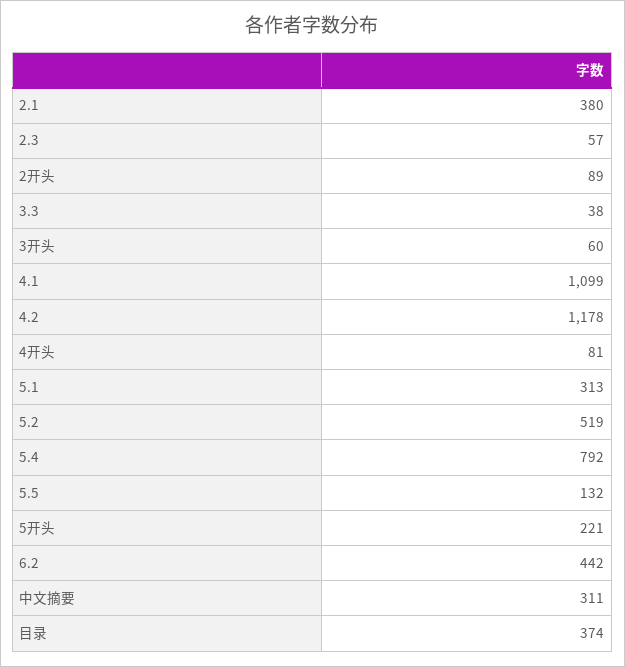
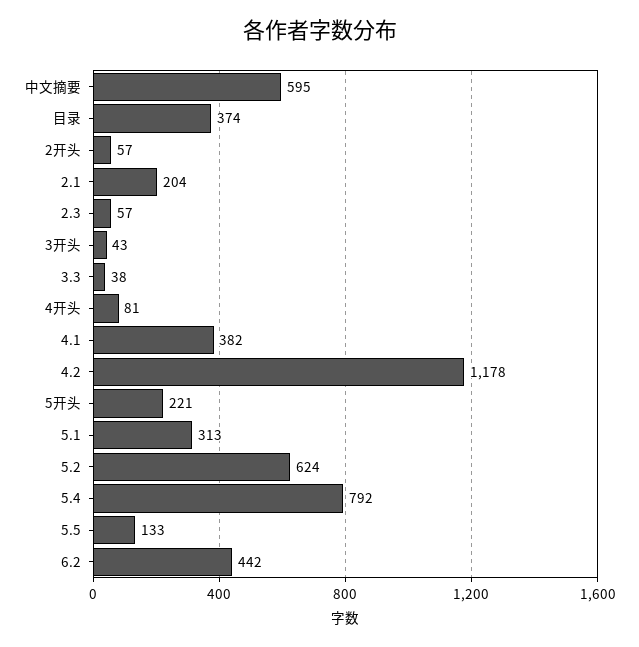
2.1: 380 -> 204
2开头: 89 -> 57
3开头: 60 -> 43
4.1: 1099 -> 382
5.2: 519 -> 624
5.5: 132 -> 133
中文摘要: 311 -> 595

